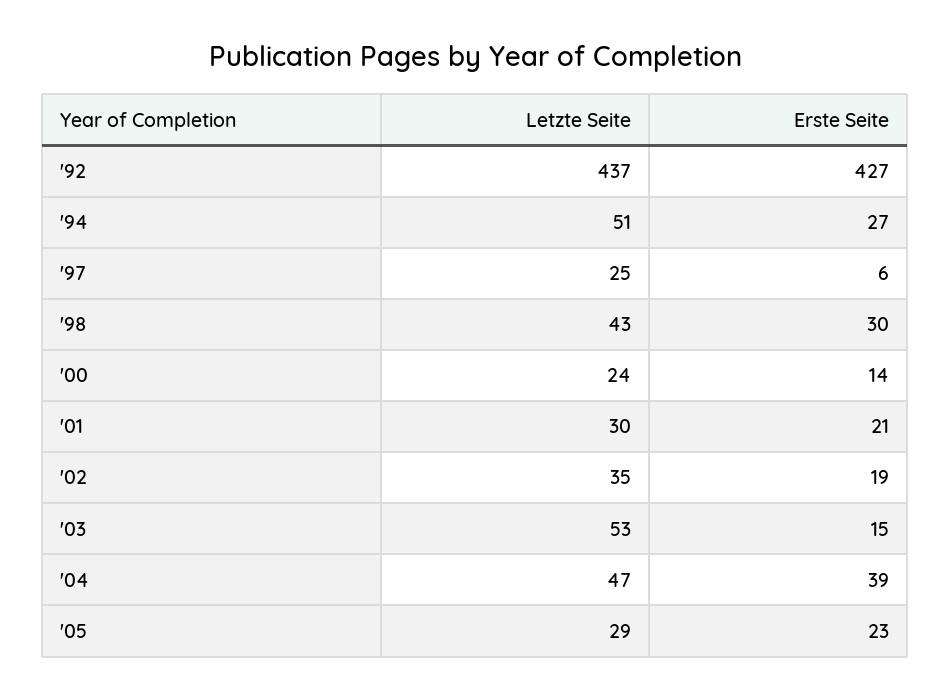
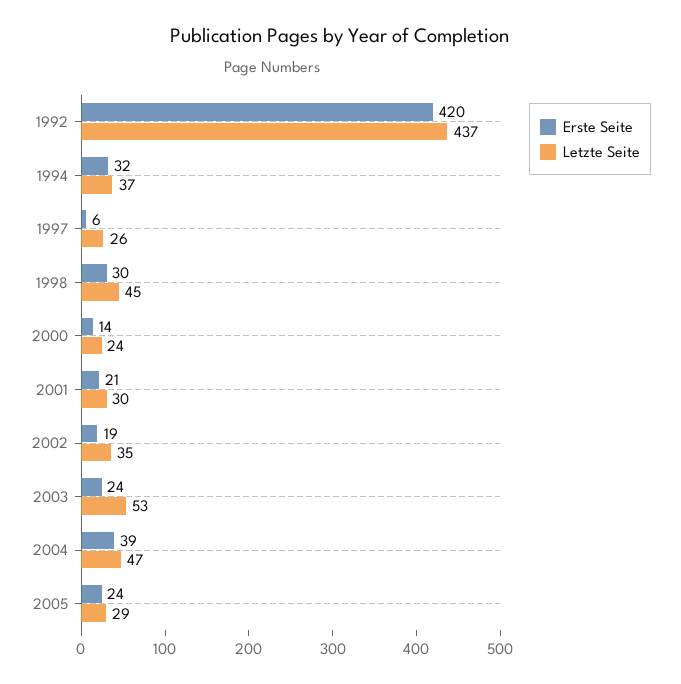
Erste Seite, '92: 427 -> 420
Letzte Seite, '94: 51 -> 37
Erste Seite, '94: 27 -> 32
Letzte Seite, '97: 25 -> 26
Letzte Seite, '98: 43 -> 45
Erste Seite, '03: 15 -> 24
Erste Seite, '05: 23 -> 24

